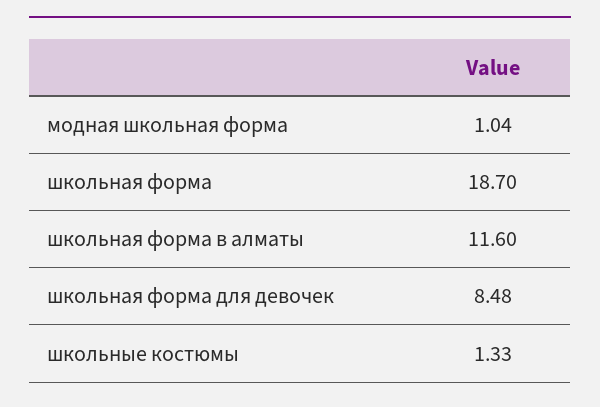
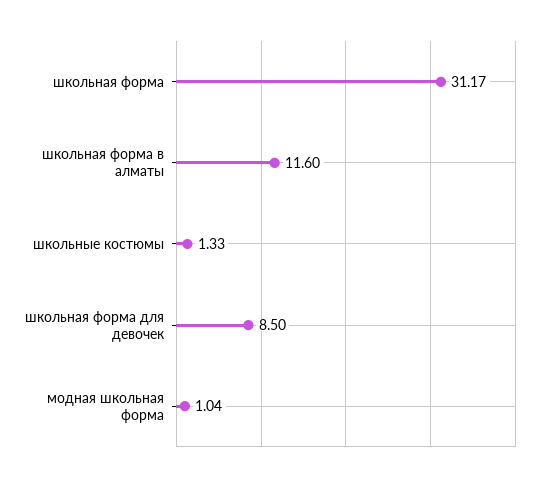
школьная форма: 18.7 -> 31.17
школьная форма для девочек: 8.48 -> 8.5

